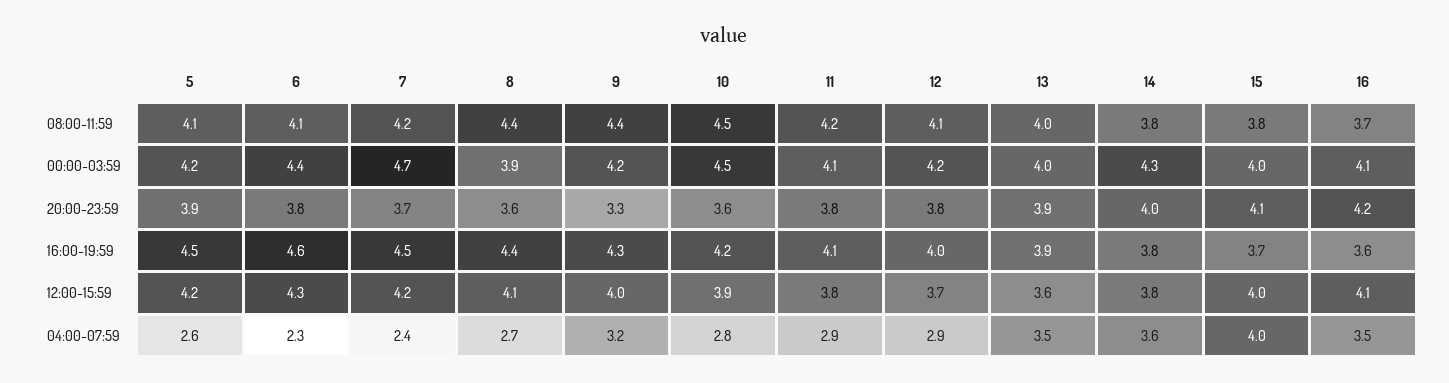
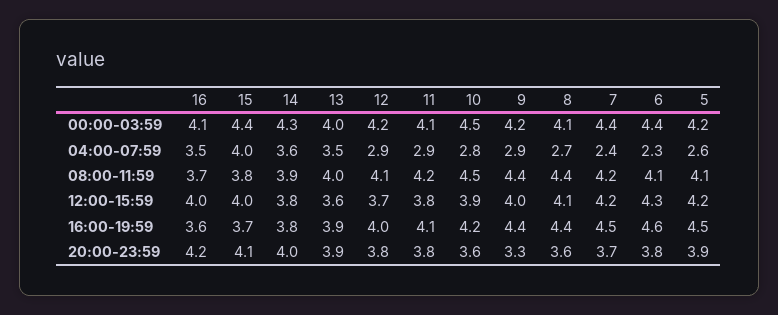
14, 08:00-11:59: 3.8 -> 3.9
7, 00:00-03:59: 4.7 -> 4.4
8, 00:00-03:59: 3.9 -> 4.1
15, 00:00-03:59: 4 -> 4.4
9, 16:00-19:59: 4.3 -> 4.4
16, 12:00-15:59: 4.1 -> 4
9, 04:00-07:59: 3.2 -> 2.9

